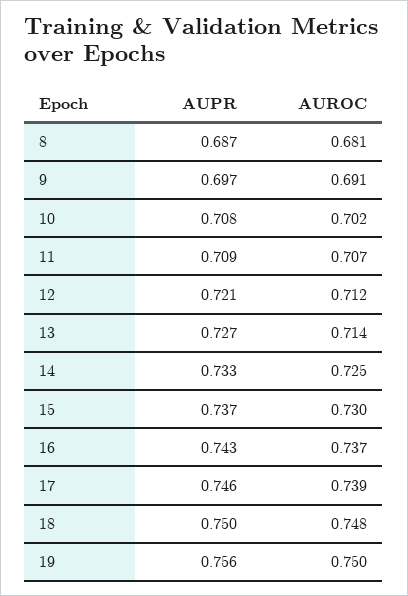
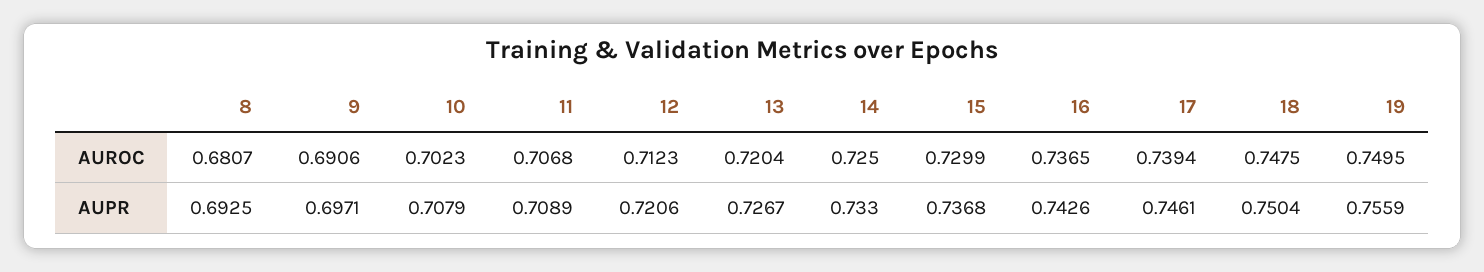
AUPR, 8: 0.687 -> 0.6925
AUROC, 13: 0.714 -> 0.7204

